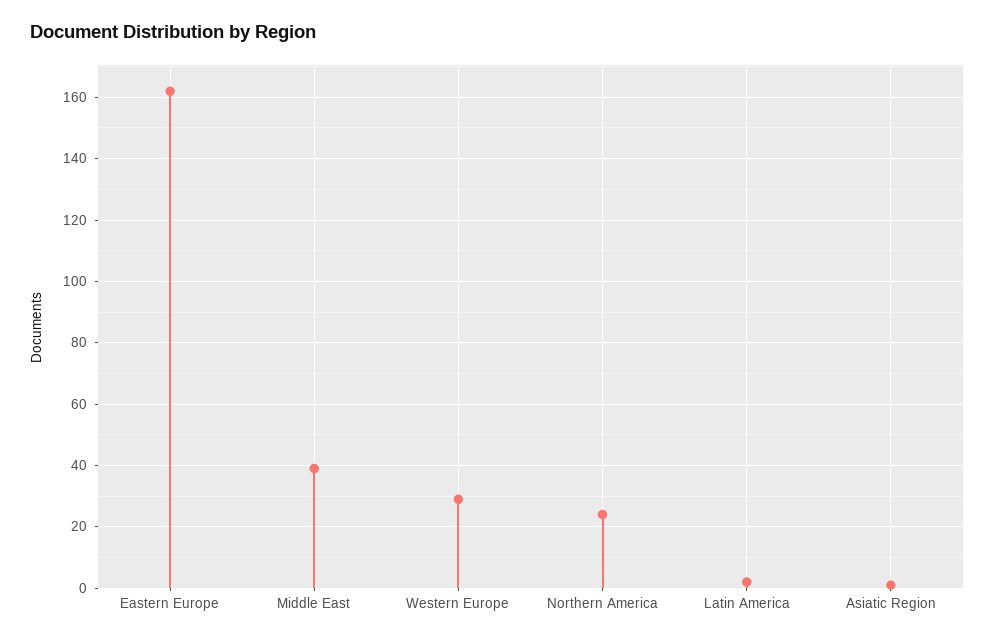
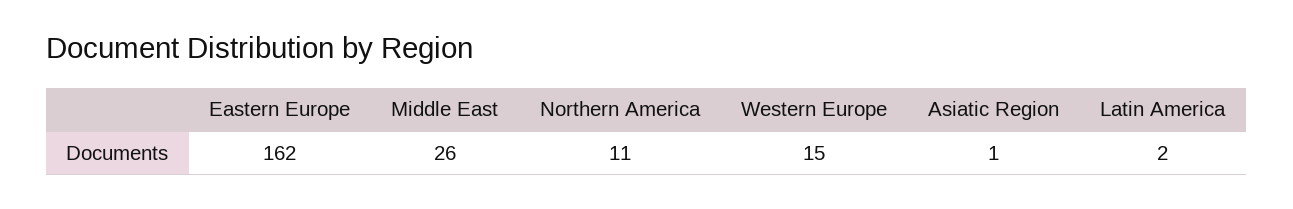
Middle East: 40 -> 26
Western Europe: 30 -> 15
Northern America: 25 -> 11

